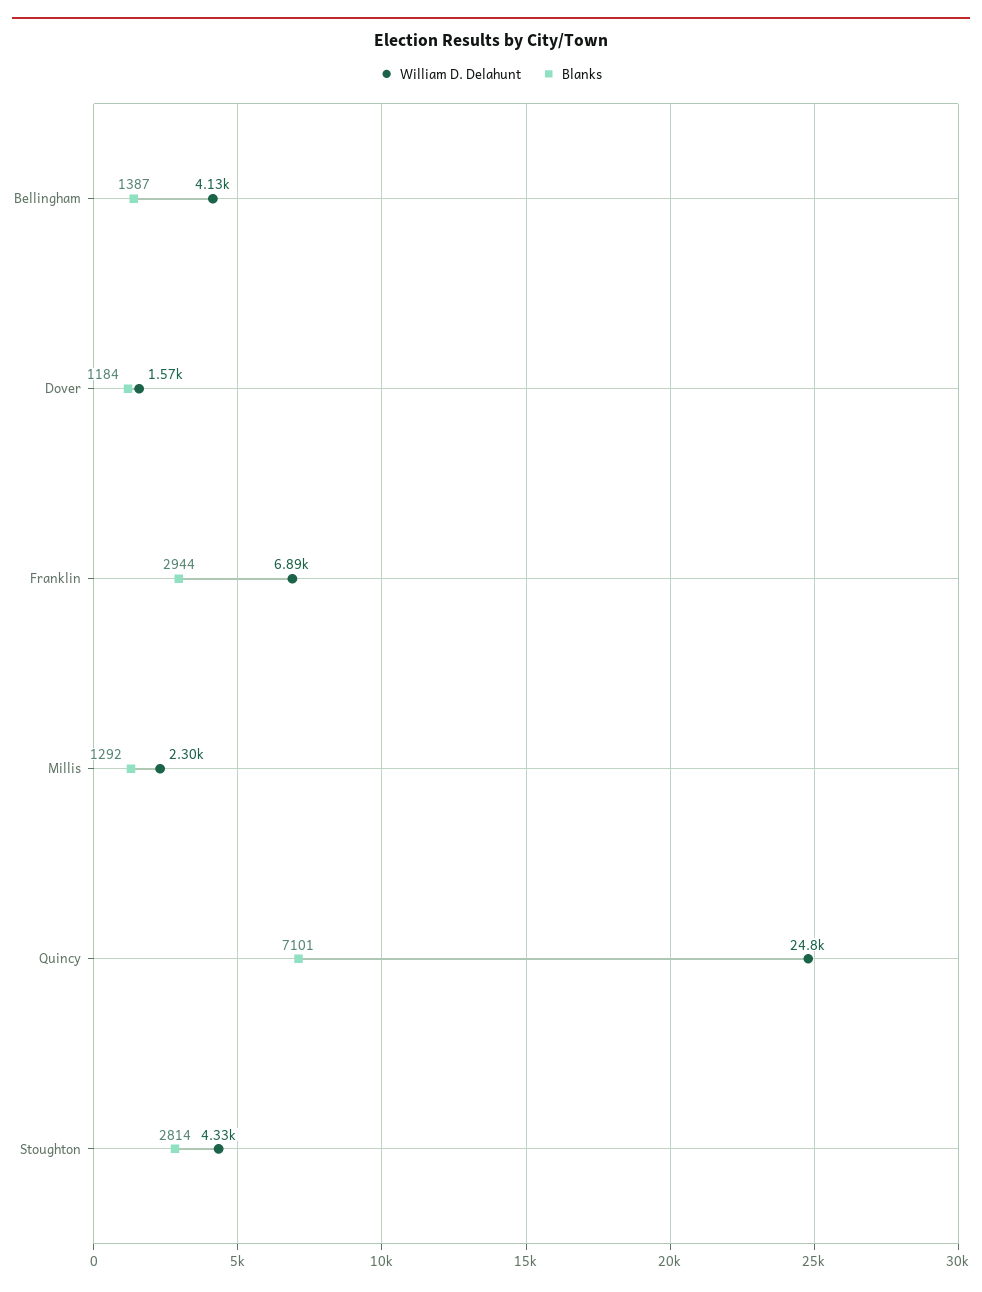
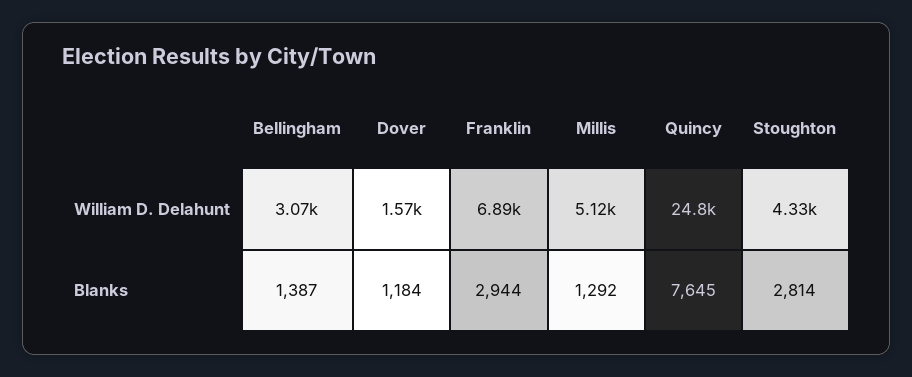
William D. Delahunt, Bellingham: 4130 -> 3070
William D. Delahunt, Millis: 2300 -> 5120
Blanks, Quincy: 7101 -> 7645

